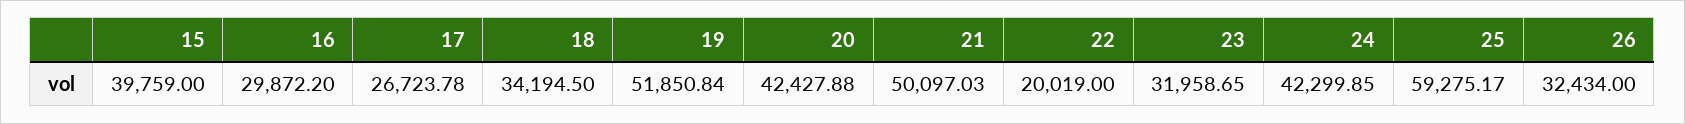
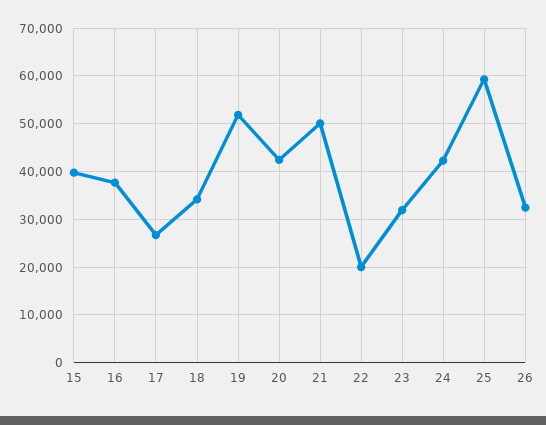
16: 29872.2 -> 38000

